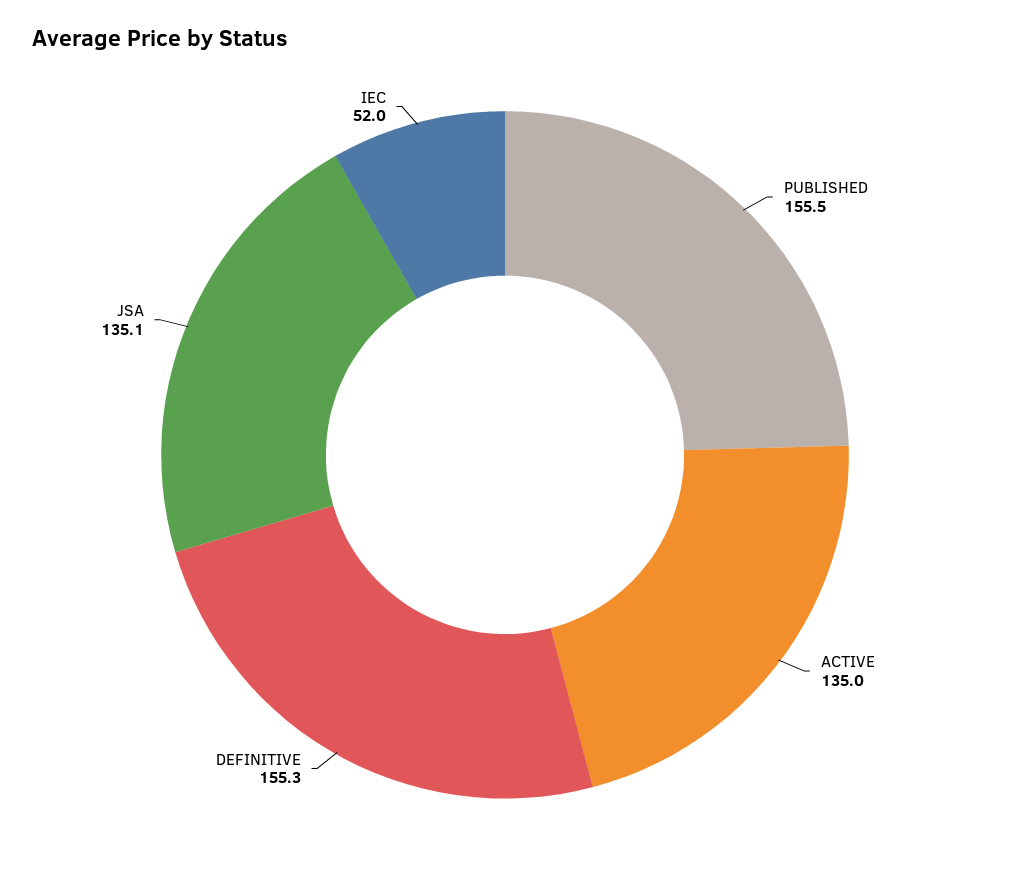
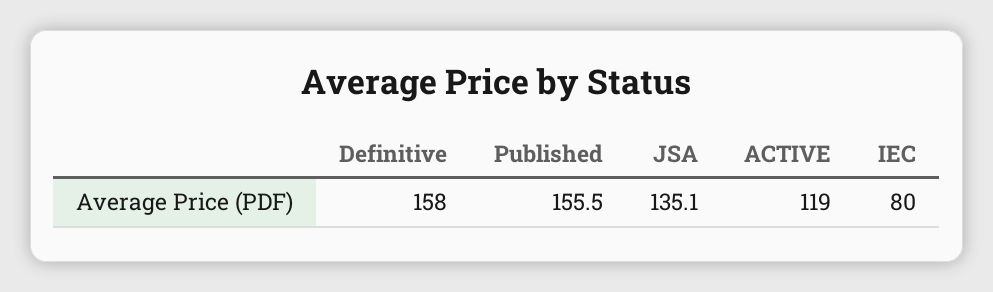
ACTIVE: 135 -> 119
DEFINITIVE: 155.3 -> 158
IEC: 52 -> 80

